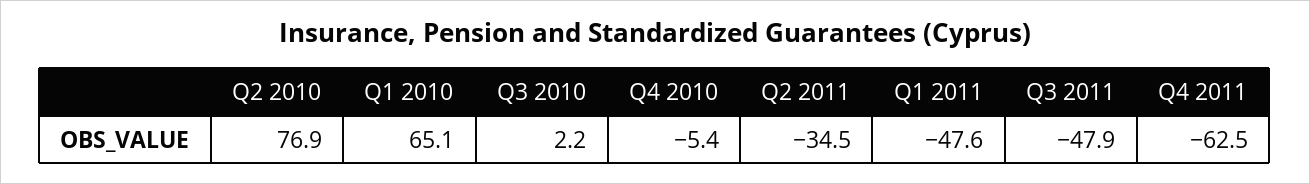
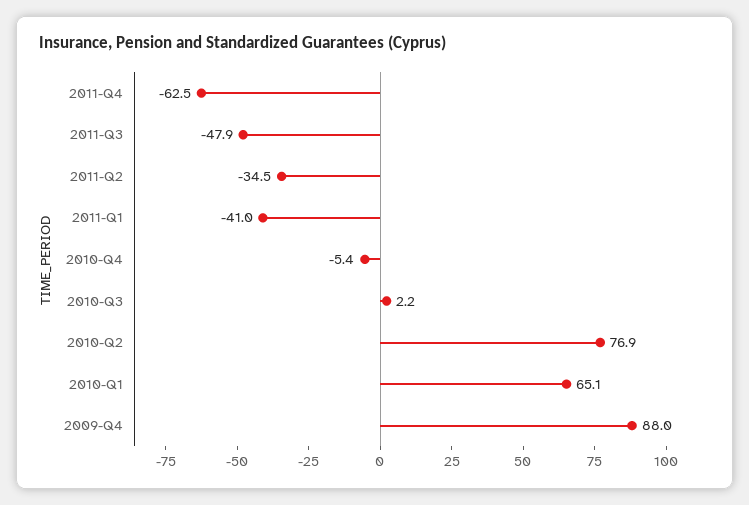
Q1 2011: -47.6 -> -41
2009-Q4: none -> 88

